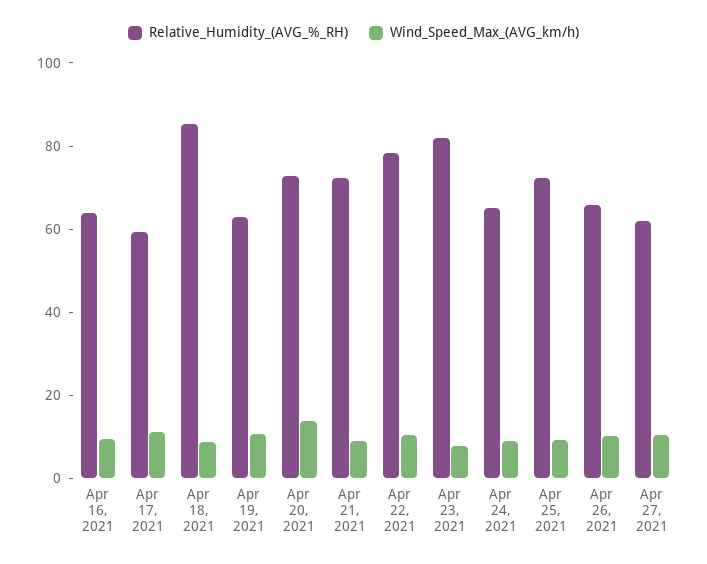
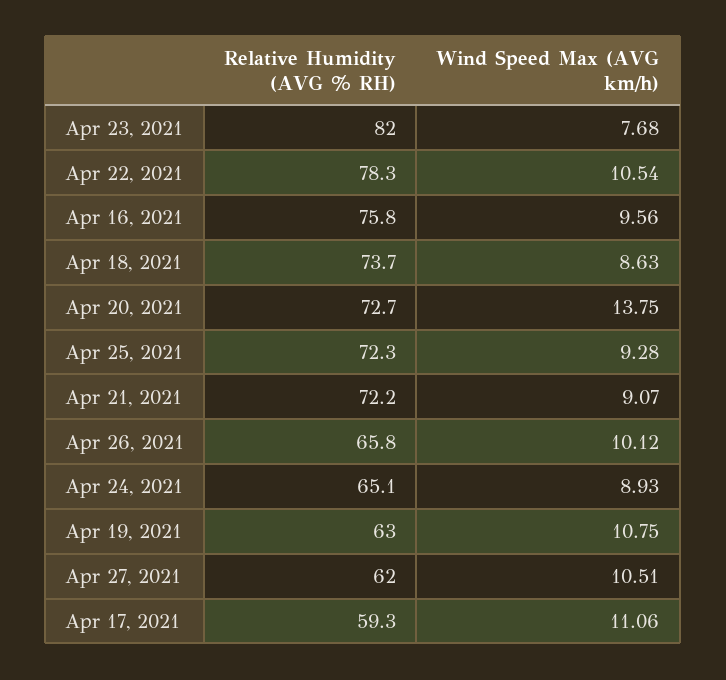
Relative_Humidity_(AVG_%_RH), Apr 16, 2021: 65 -> 75.8
Relative_Humidity_(AVG_%_RH), Apr 18, 2021: 85 -> 73.7

